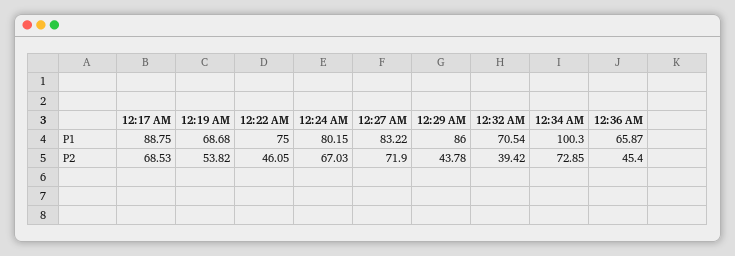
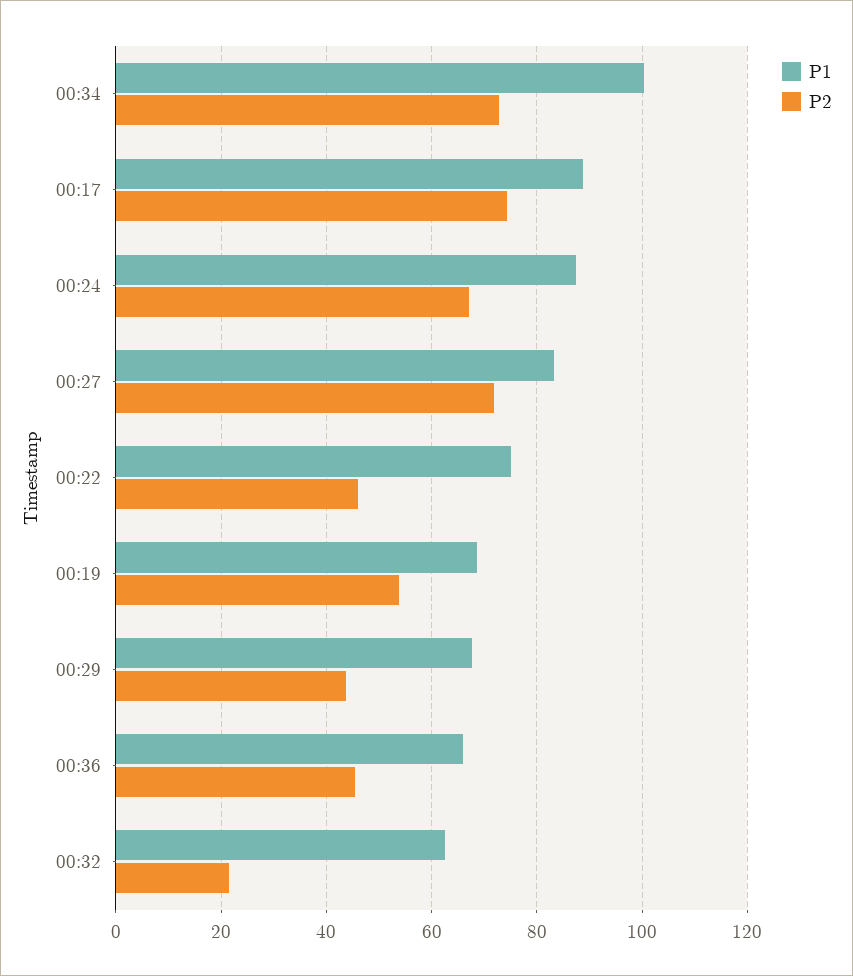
P1, 12:24 AM: 80.15 -> 88
P1, 12:29 AM: 86 -> 68
P1, 12:32 AM: 70.54 -> 62
P2, 12:17 AM: 68.53 -> 74
P2, 12:32 AM: 39.42 -> 22

